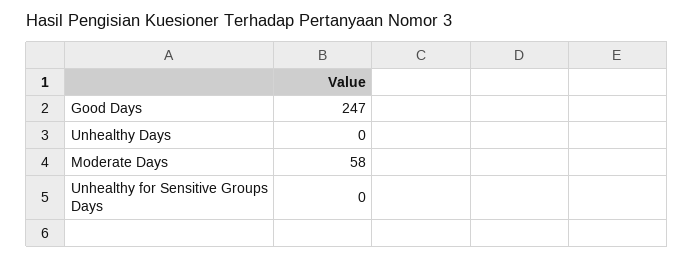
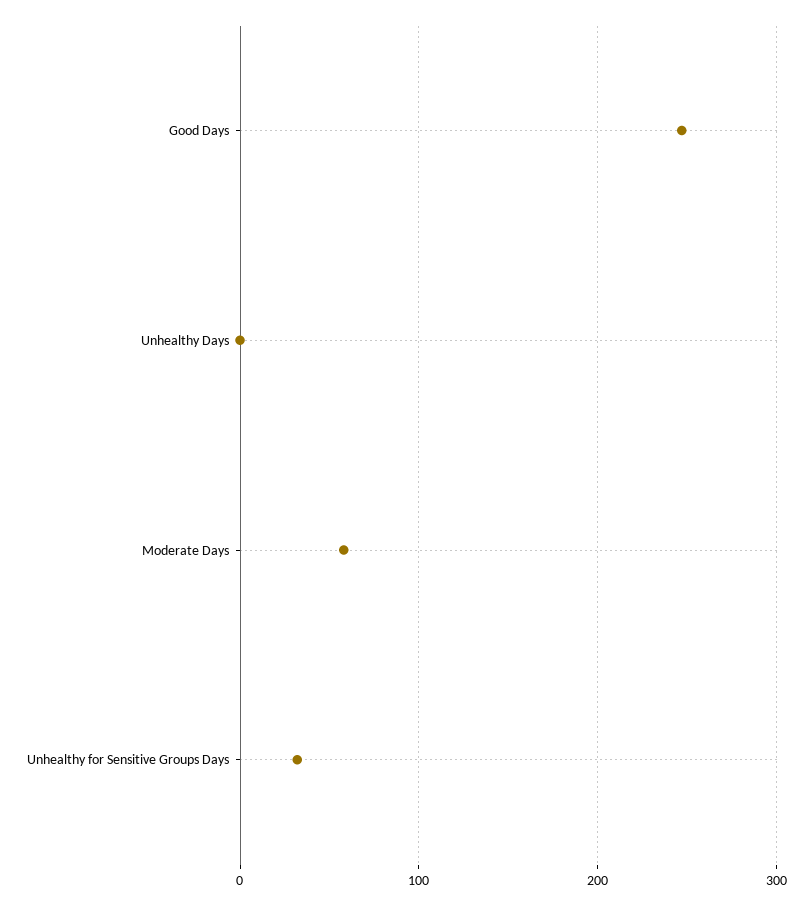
Unhealthy for Sensitive Groups Days: 0 -> 30

